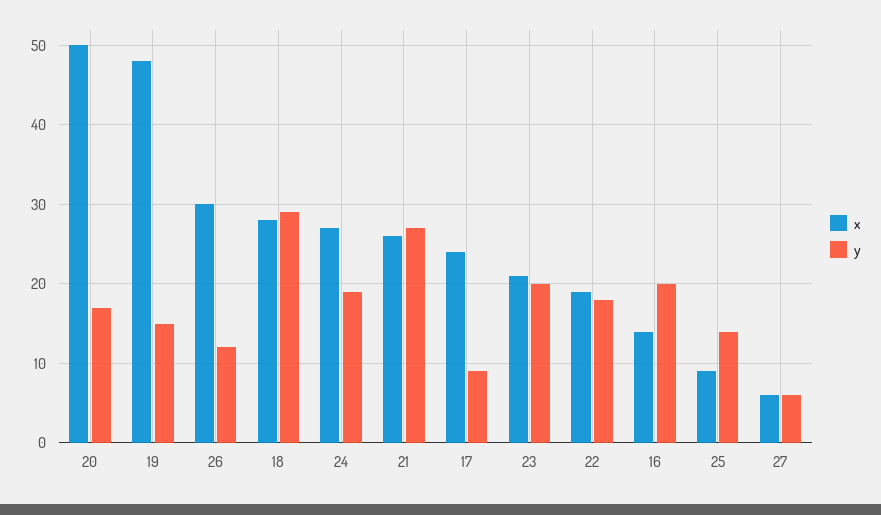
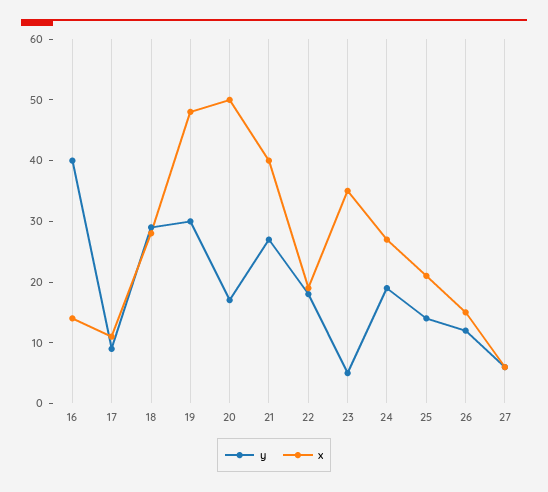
y, 19: 15 -> 30
x, 26: 30 -> 15
x, 21: 26 -> 40
x, 17: 24 -> 10
x, 23: 21 -> 35
y, 23: 20 -> 5
y, 16: 20 -> 40
x, 25: 9 -> 20

